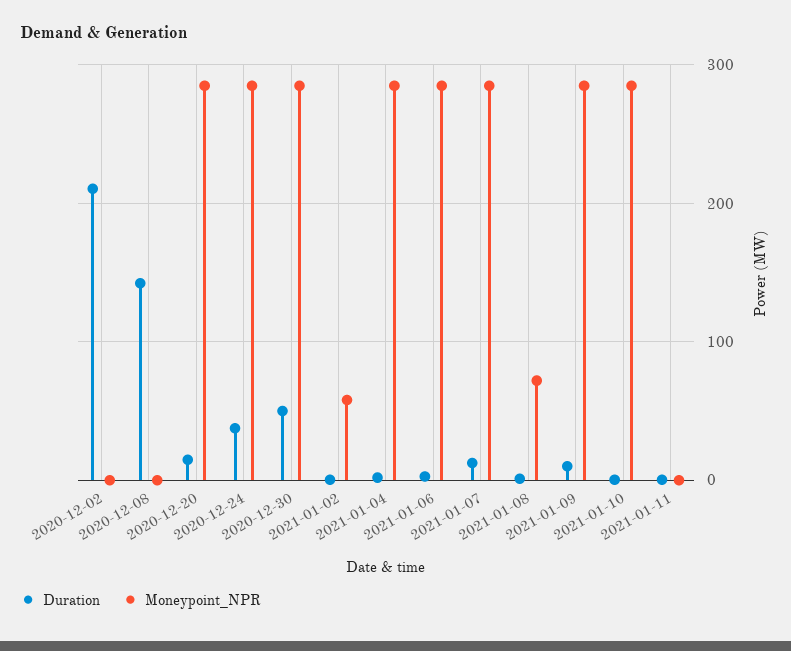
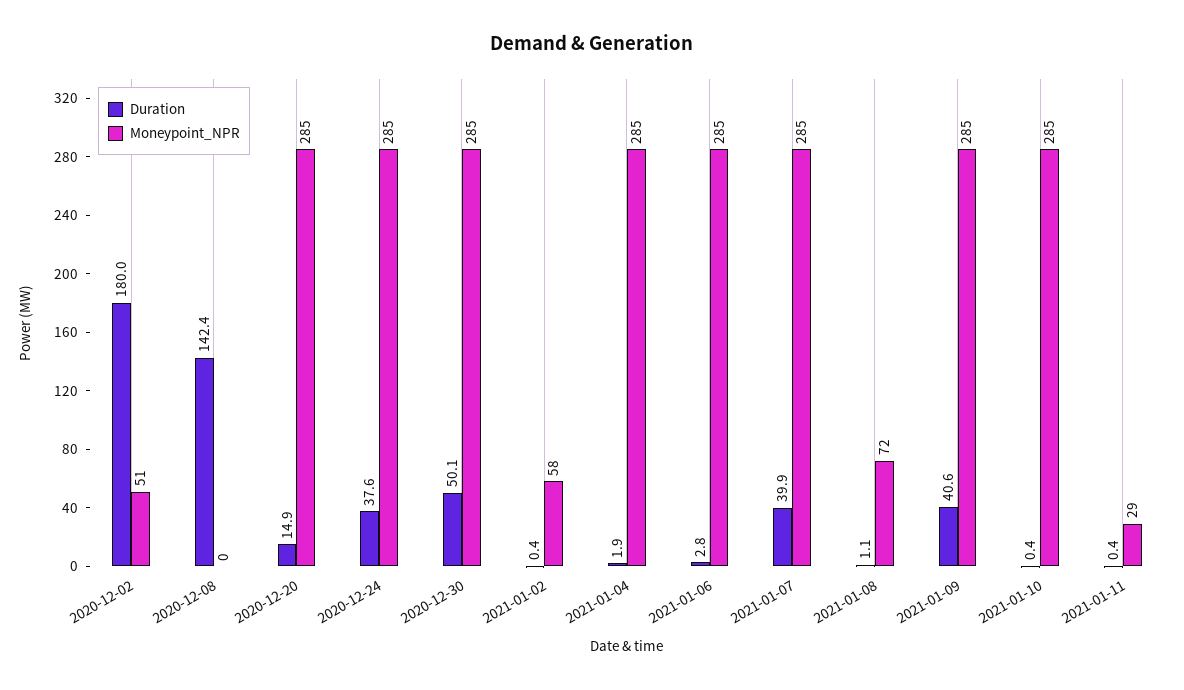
Duration, 2020-12-02: 210 -> 180
Moneypoint_NPR, 2020-12-02: 0 -> 51
Duration, 2021-01-07: 10 -> 39.9
Duration, 2021-01-09: 10 -> 40.6
Moneypoint_NPR, 2021-01-11: 0 -> 29

